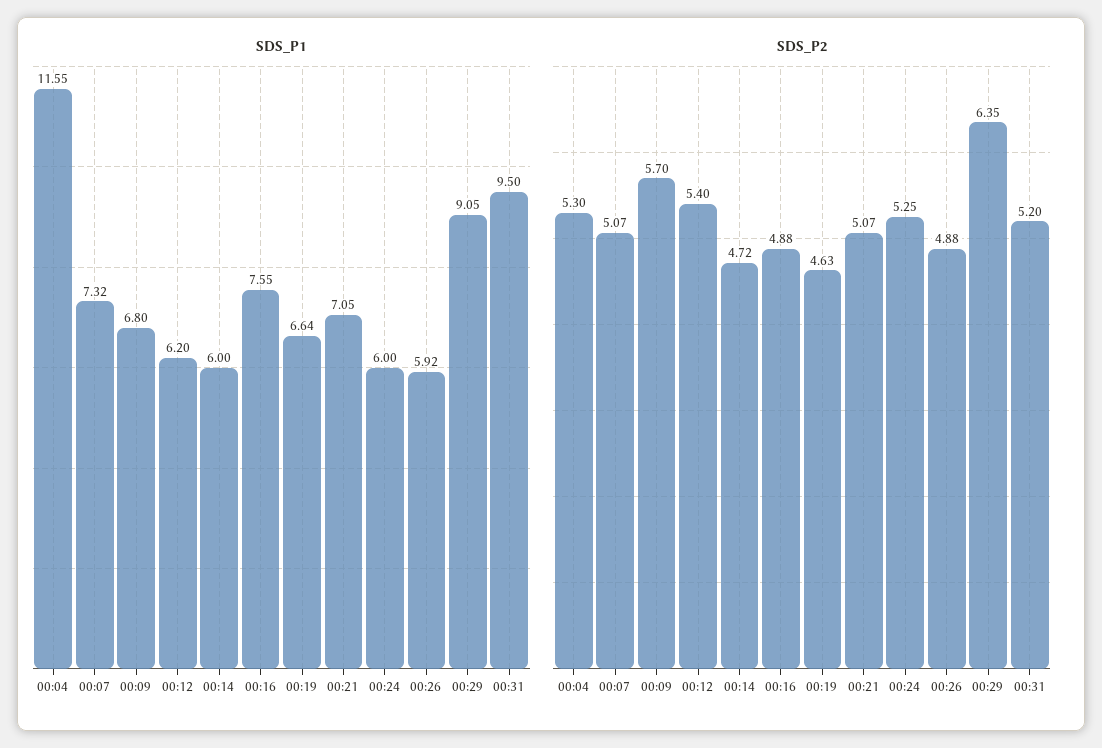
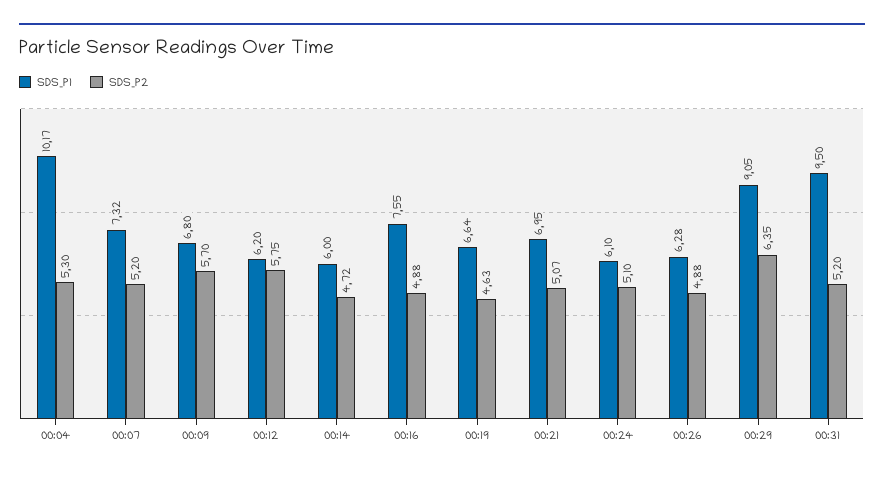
SDS_P1, 00:04: 11.55 -> 10.17
SDS_P1, 00:21: 7.05 -> 6.95
SDS_P1, 00:24: 6 -> 6.1
SDS_P1, 00:26: 5.92 -> 6.28
SDS_P2, 00:07: 5.07 -> 5.2
SDS_P2, 00:12: 5.4 -> 5.75
SDS_P2, 00:24: 5.25 -> 5.1

